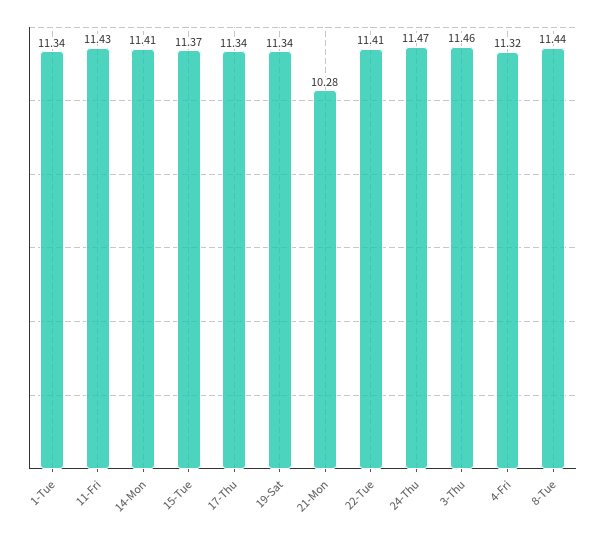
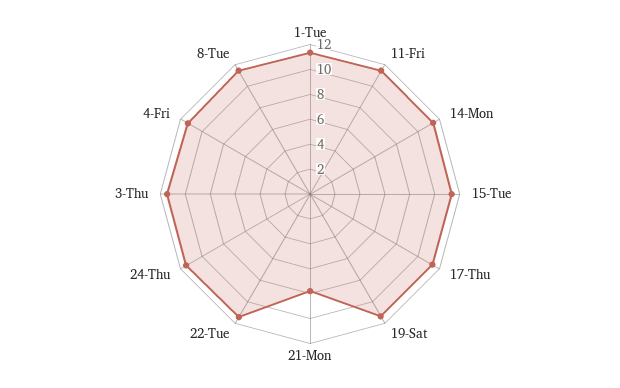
21-Mon: 10.28 -> 8

